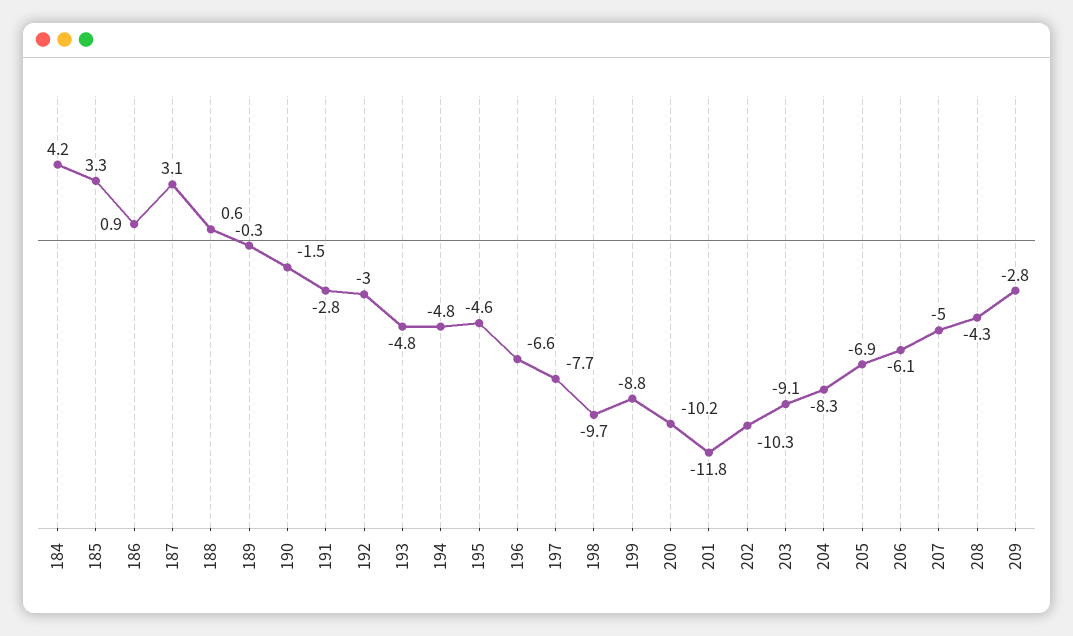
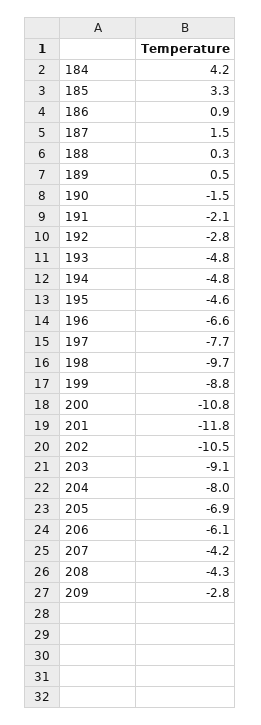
187: 3.1 -> 1.5
188: 0.6 -> 0.3
189: -0.3 -> 0.5
191: -2.8 -> -2.1
192: -3 -> -2.8
200: -10.2 -> -10.8
202: -10.3 -> -10.5
204: -8.3 -> -8
207: -5 -> -4.2

